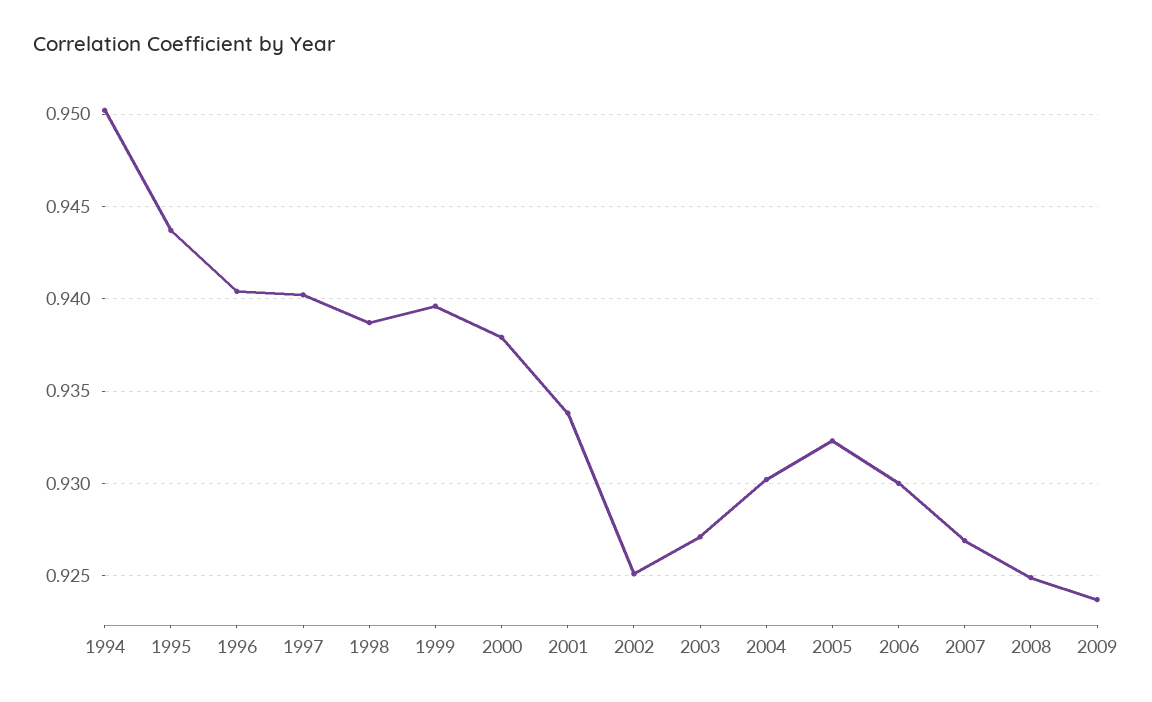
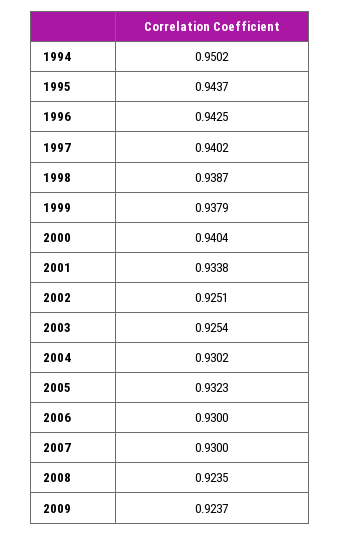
1996: 0.9405 -> 0.9425
1999: 0.9395 -> 0.9379
2000: 0.938 -> 0.9404
2003: 0.927 -> 0.9254
2007: 0.927 -> 0.93
2008: 0.925 -> 0.9235

